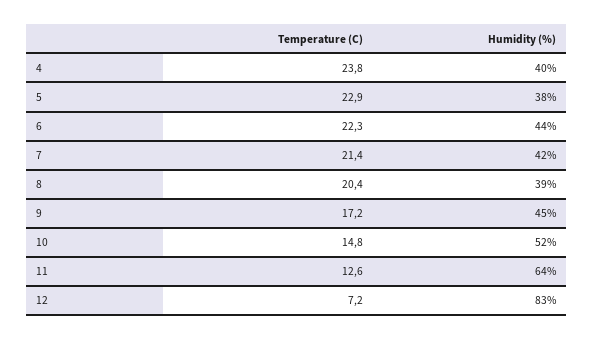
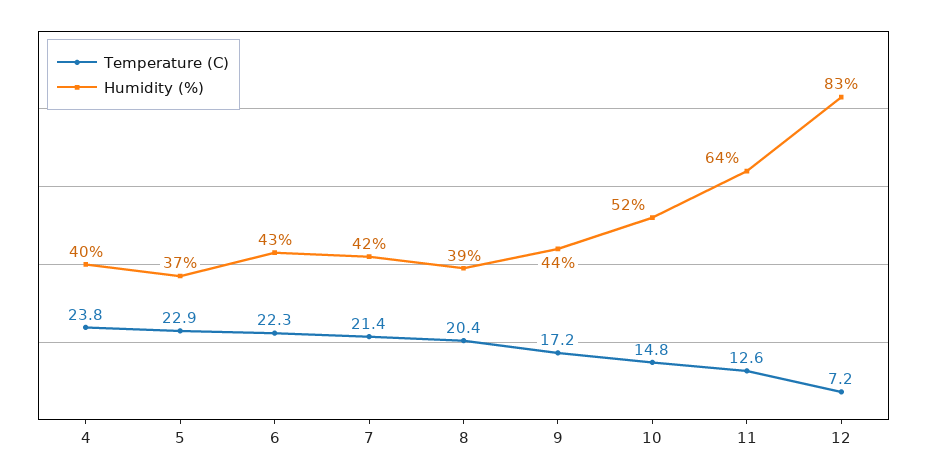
Humidity (%), 5: 38 -> 37
Humidity (%), 6: 44 -> 43
Humidity (%), 9: 45 -> 44

